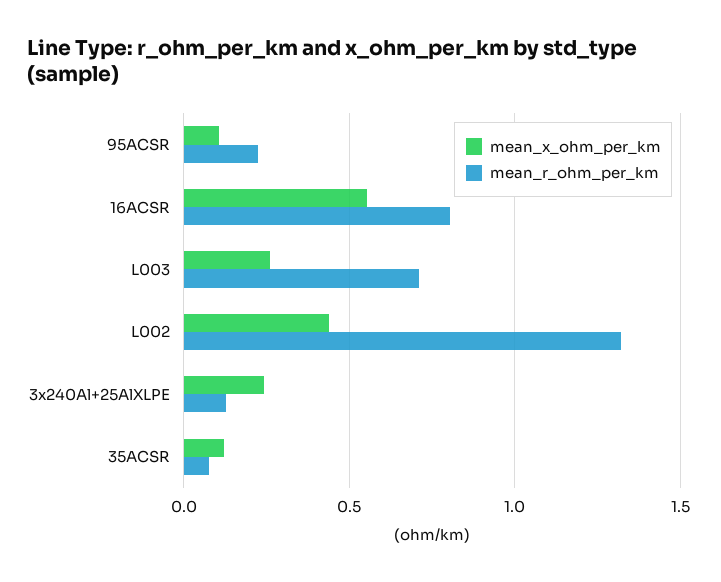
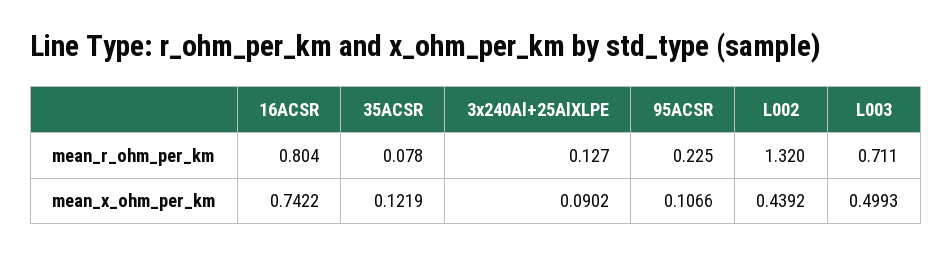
mean_x_ohm_per_km, 16ACSR: 0.55 -> 0.7422
mean_x_ohm_per_km, L003: 0.25 -> 0.4993
mean_x_ohm_per_km, 3x240Al+25AlXLPE: 0.25 -> 0.0902

